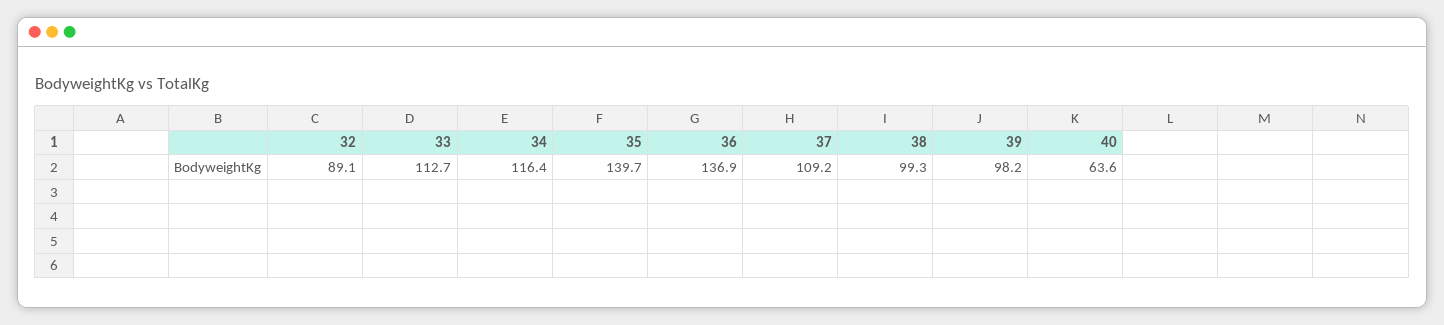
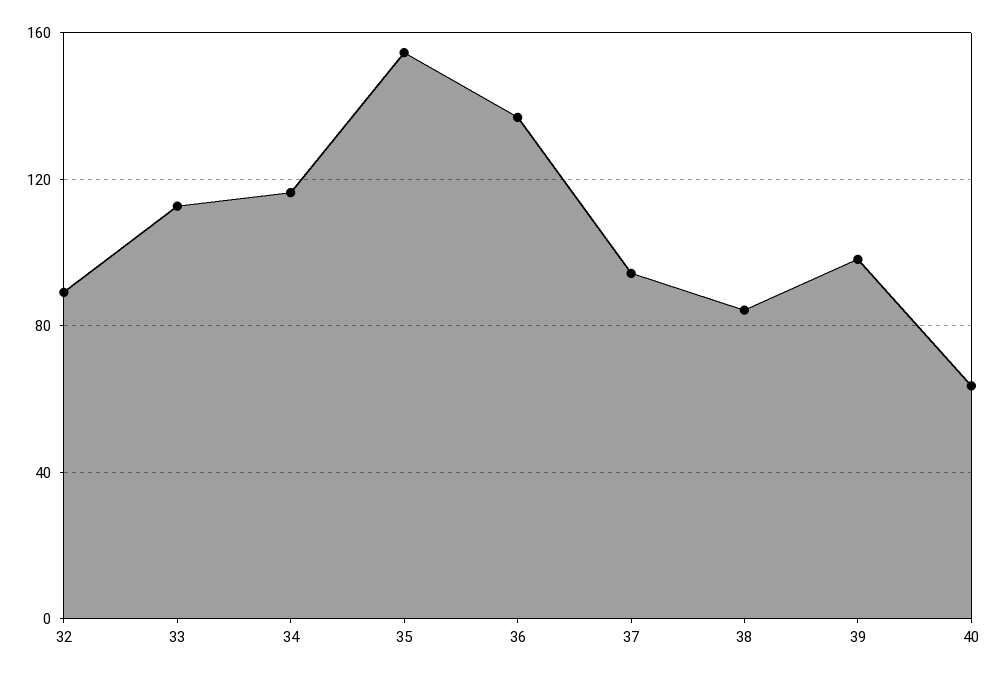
35: 139.7 -> 155
37: 109.2 -> 95
38: 99.3 -> 85

